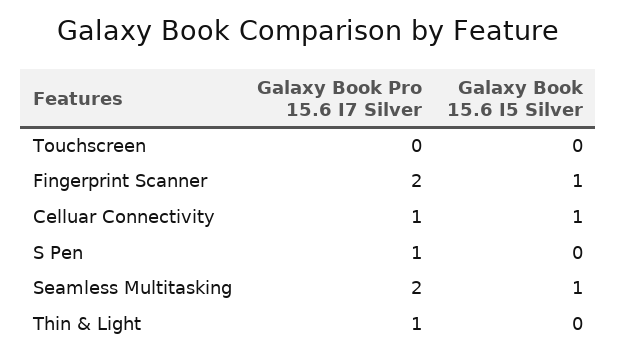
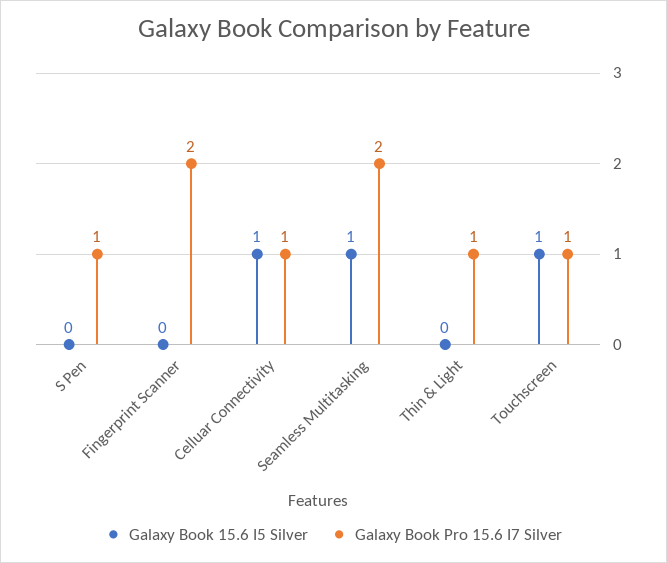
Galaxy Book Pro 15.6 I7 Silver, Touchscreen: 0 -> 1
Galaxy Book 15.6 I5 Silver, Touchscreen: 0 -> 1
Galaxy Book 15.6 I5 Silver, Fingerprint Scanner: 1 -> 0

